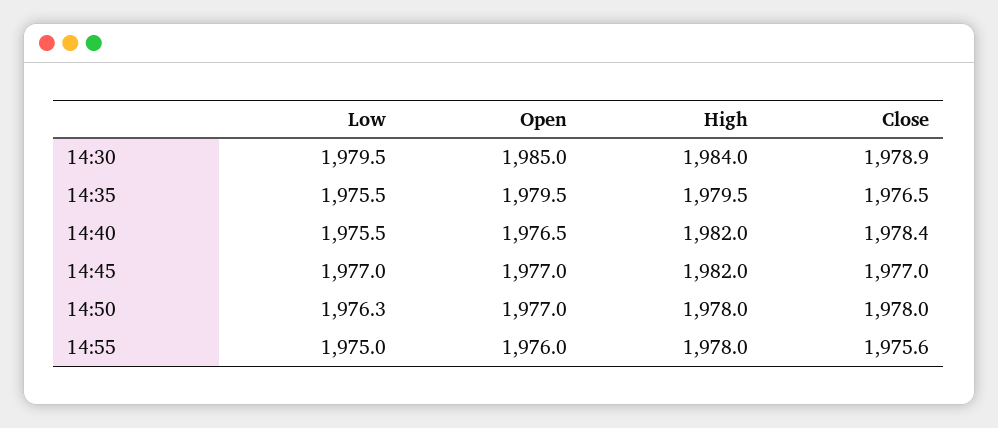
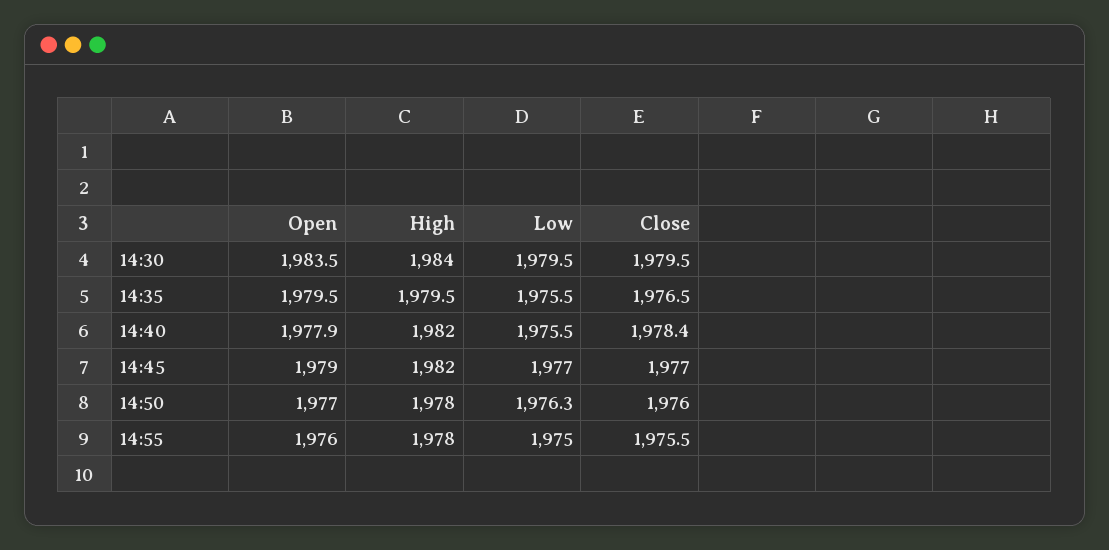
Open, 14:30: 1985 -> 1983.5
Close, 14:30: 1978.9 -> 1979.5
Open, 14:40: 1976.5 -> 1977.9
Open, 14:45: 1977 -> 1979
Close, 14:50: 1978 -> 1976
Close, 14:55: 1975.6 -> 1975.5

